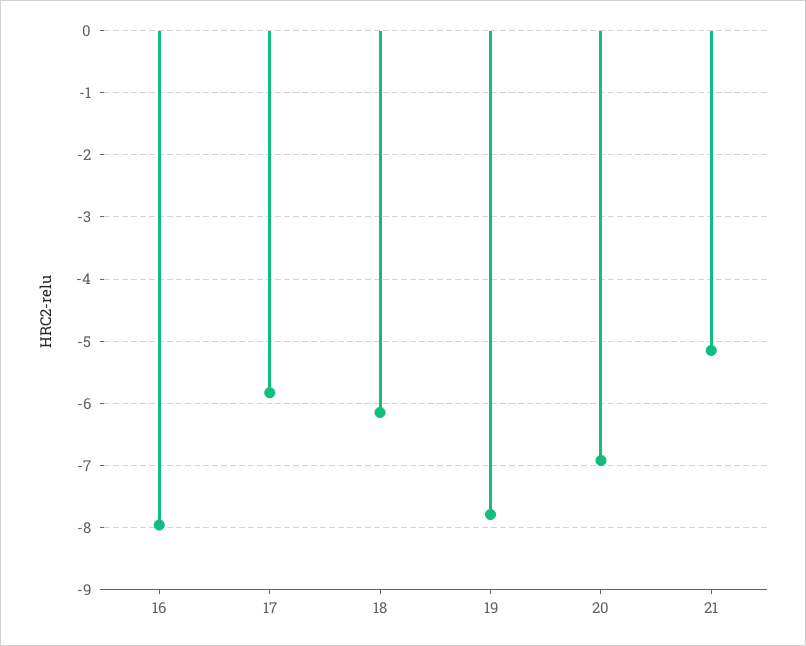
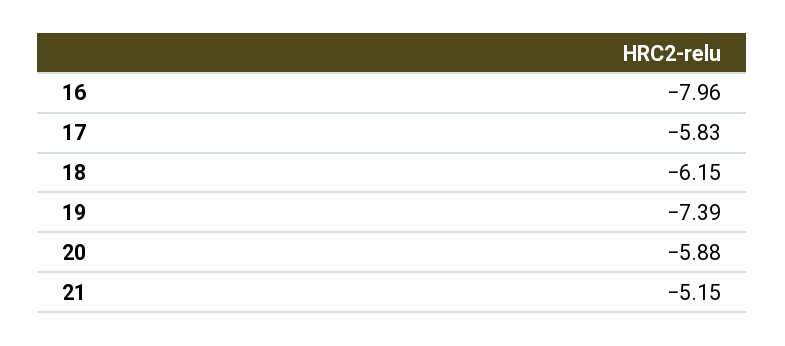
19: -7.8 -> -7.39
20: -6.9 -> -5.88

